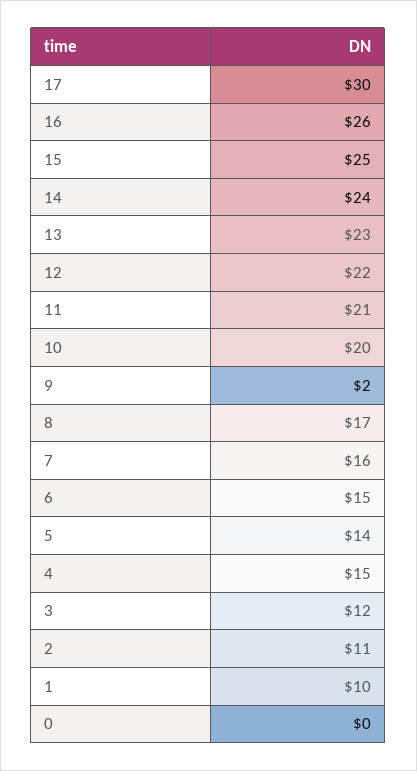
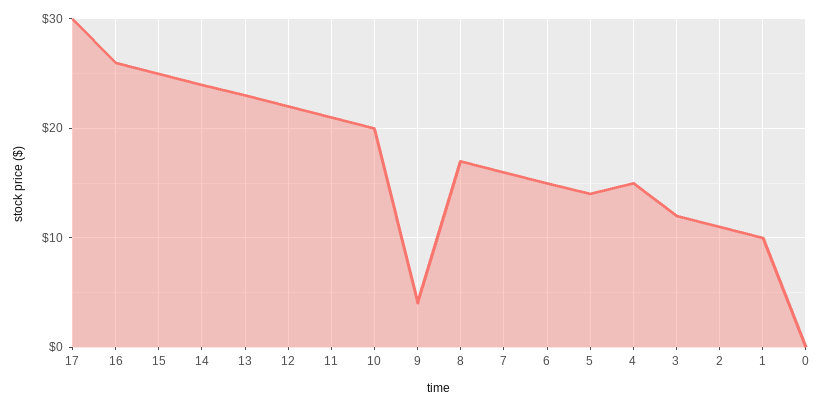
9: 2 -> 4

